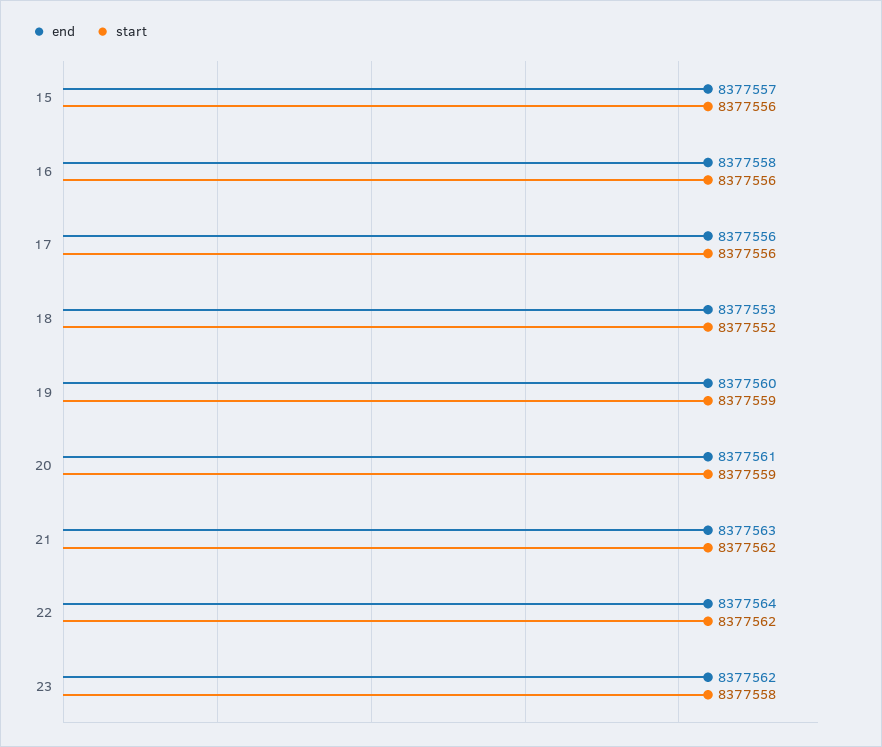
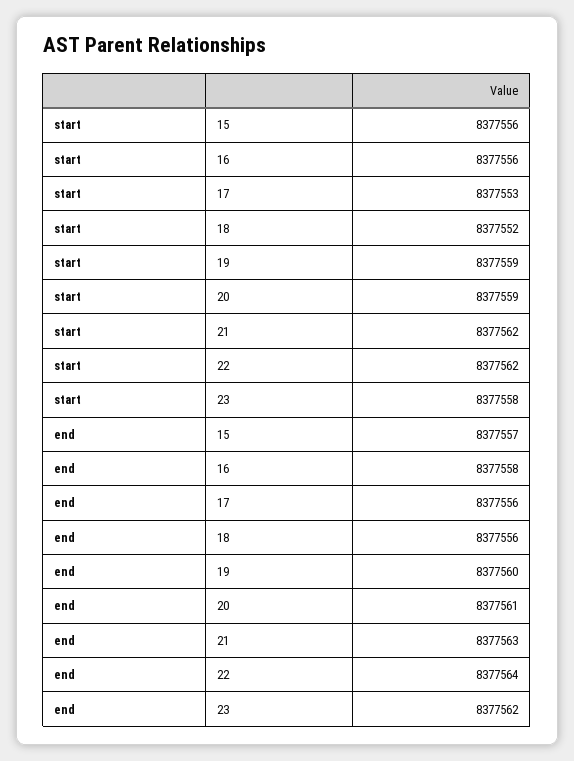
start, 17: 8377556 -> 8377553
end, 18: 8377553 -> 8377556

